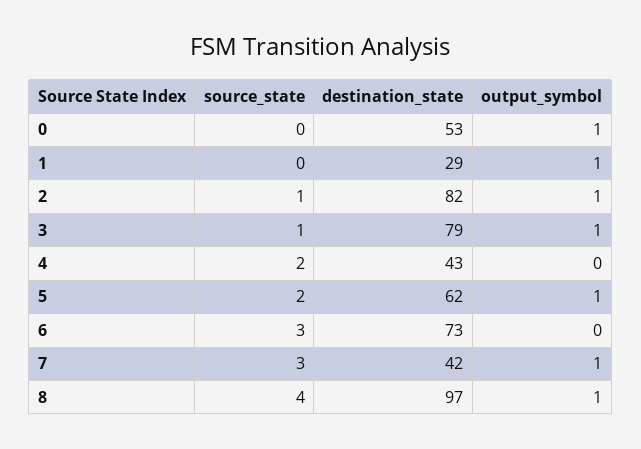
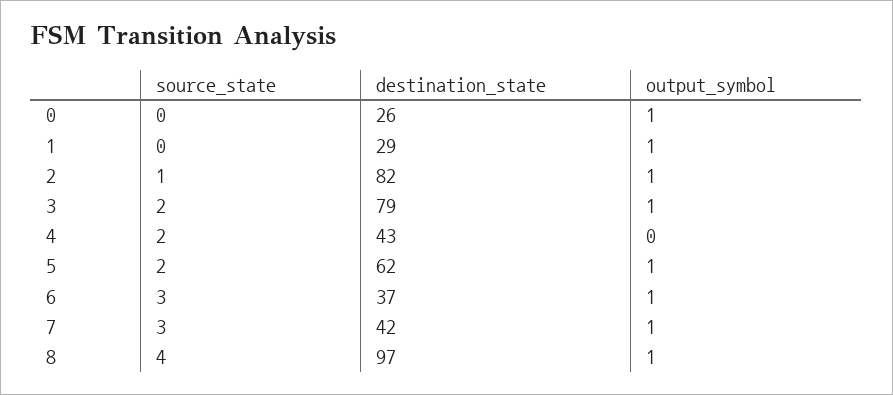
destination_state, 0: 53 -> 26
source_state, 3: 1 -> 2
destination_state, 6: 73 -> 37
output_symbol, 6: 0 -> 1

